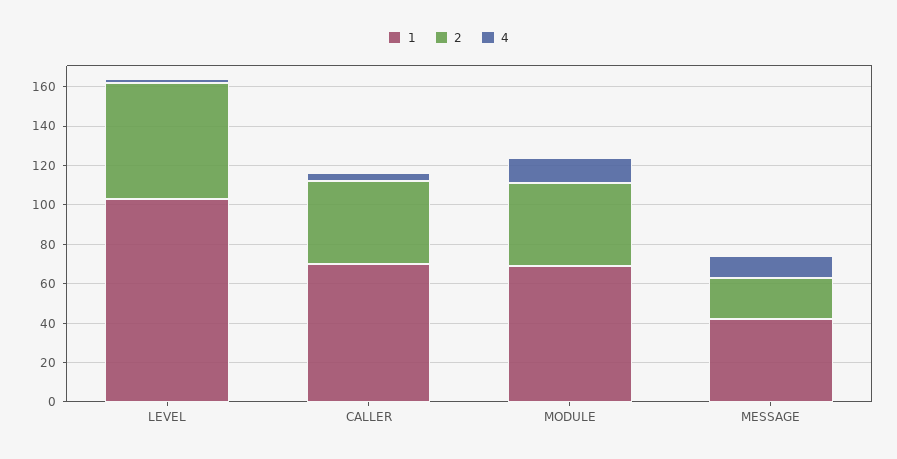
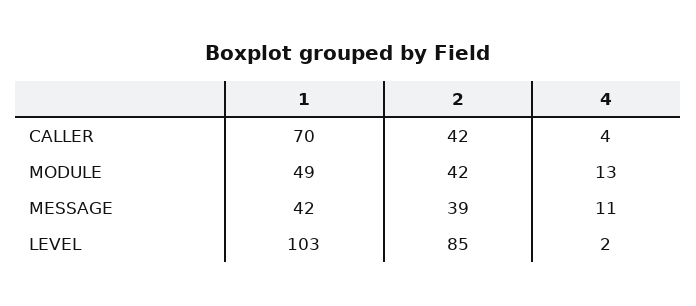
2, LEVEL: 60 -> 85
1, MODULE: 70 -> 49
2, MESSAGE: 20 -> 39

